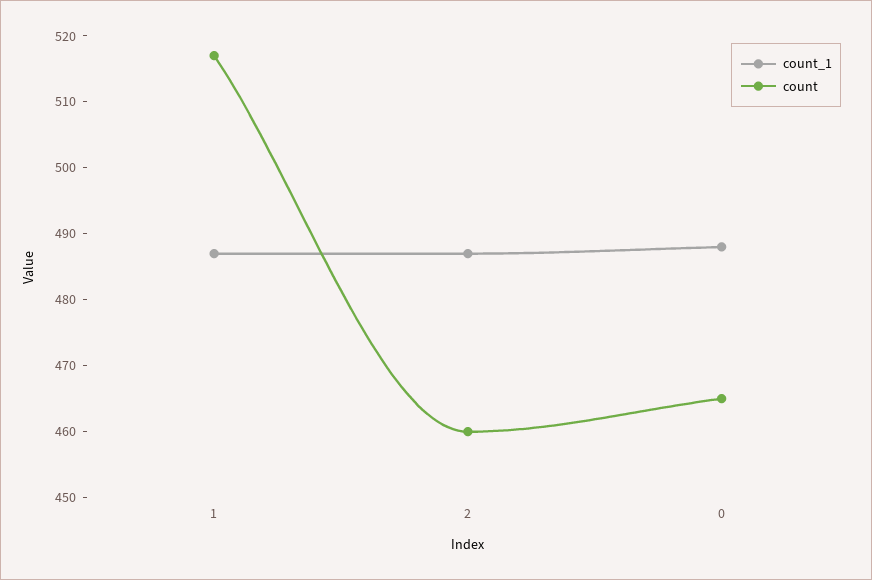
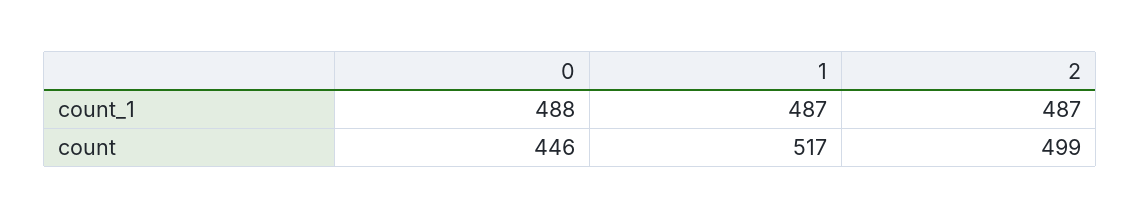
count, 2: 460 -> 499
count, 0: 465 -> 446

